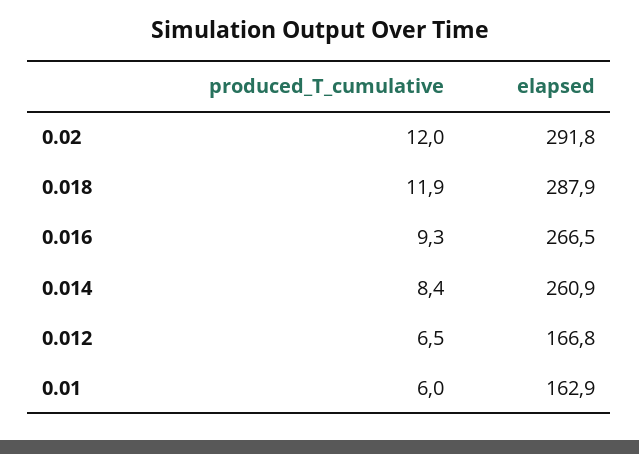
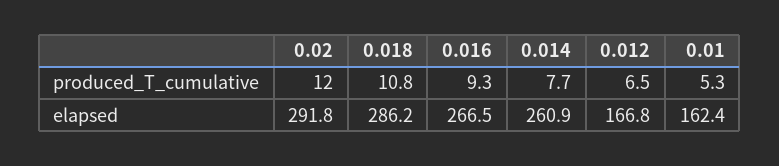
produced_T_cumulative, 0.018: 11.9 -> 10.8
elapsed, 0.018: 287.9 -> 286.2
produced_T_cumulative, 0.014: 8.4 -> 7.7
produced_T_cumulative, 0.01: 6 -> 5.3
elapsed, 0.01: 162.9 -> 162.4

